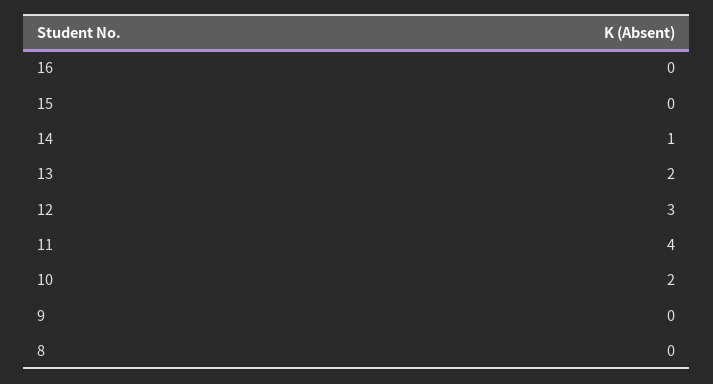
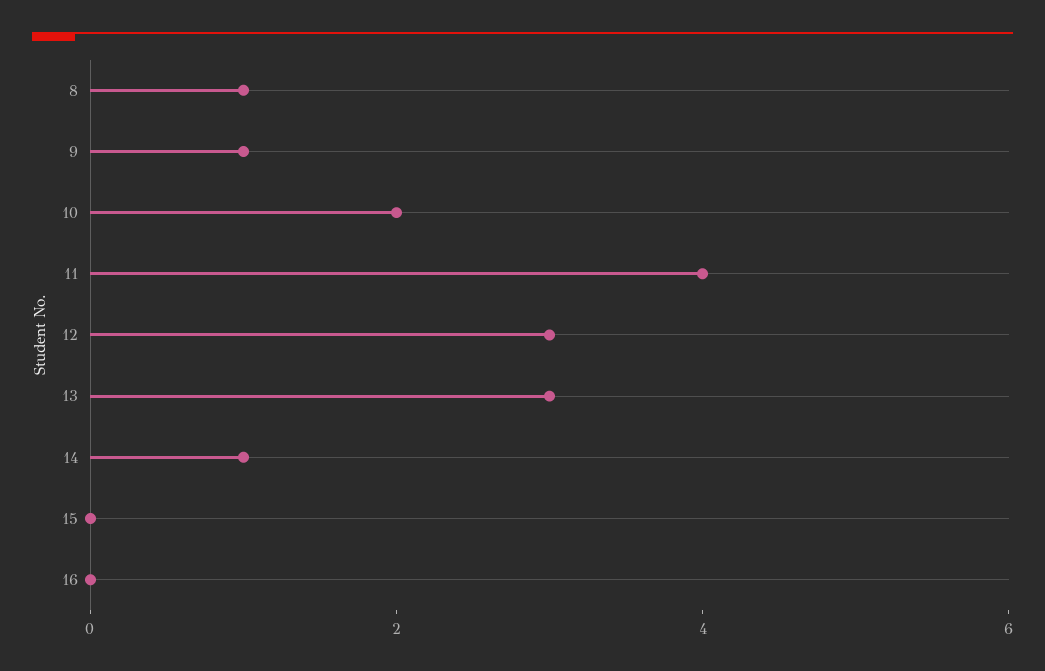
13: 2 -> 3
9: 0 -> 1
8: 0 -> 1

